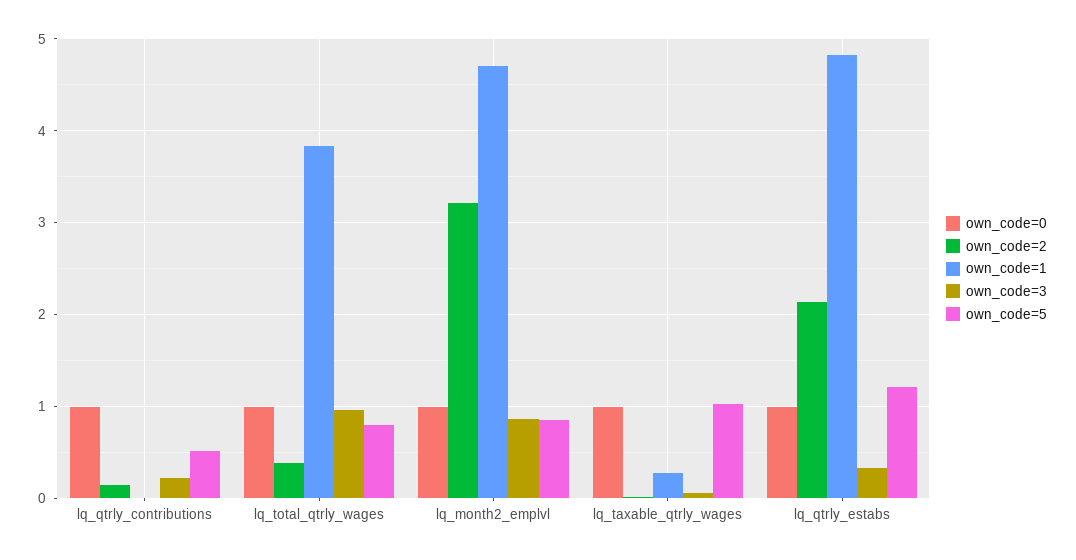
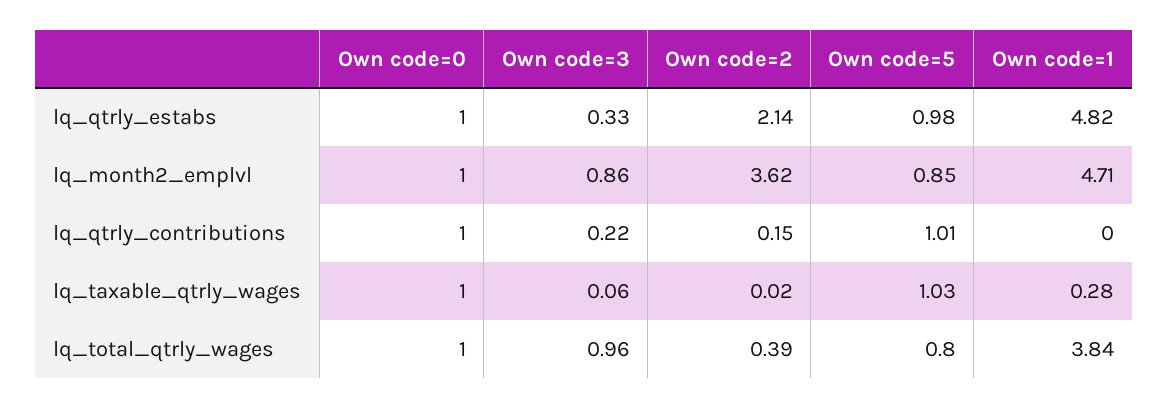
own_code=5, lq_qtrly_contributions: 0.5 -> 1.01
own_code=2, lq_month2_emplvl: 3.2 -> 3.62
own_code=5, lq_qtrly_estabs: 1.2 -> 0.98

